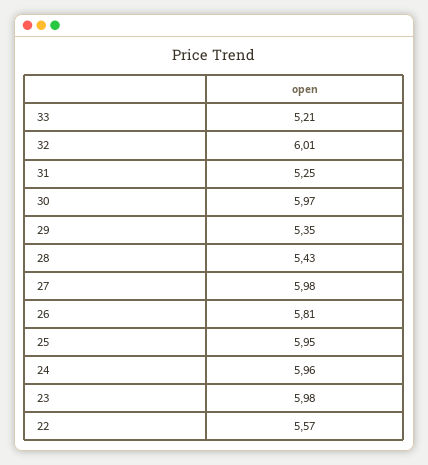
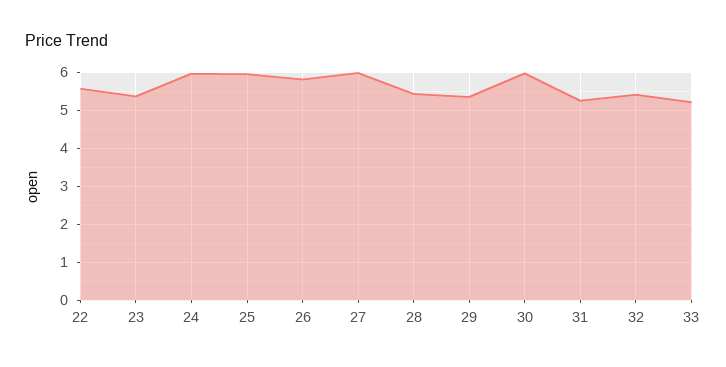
32: 6.01 -> 5.4
23: 5.98 -> 5.4

